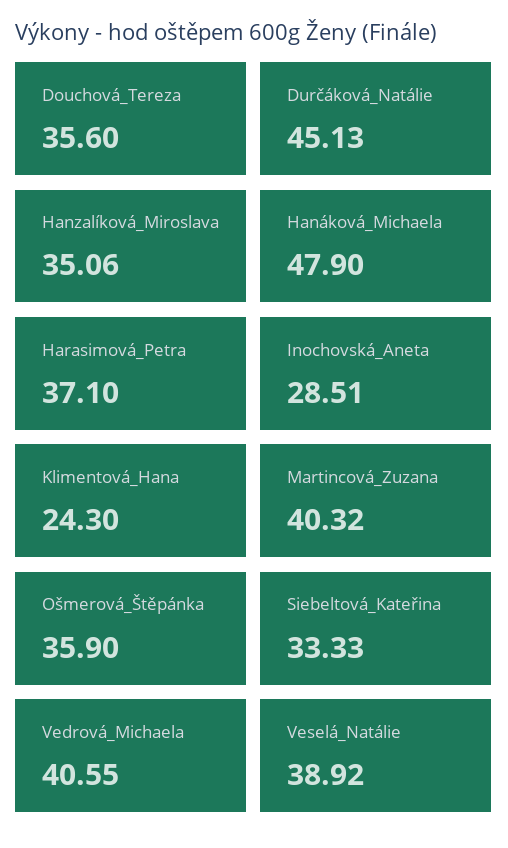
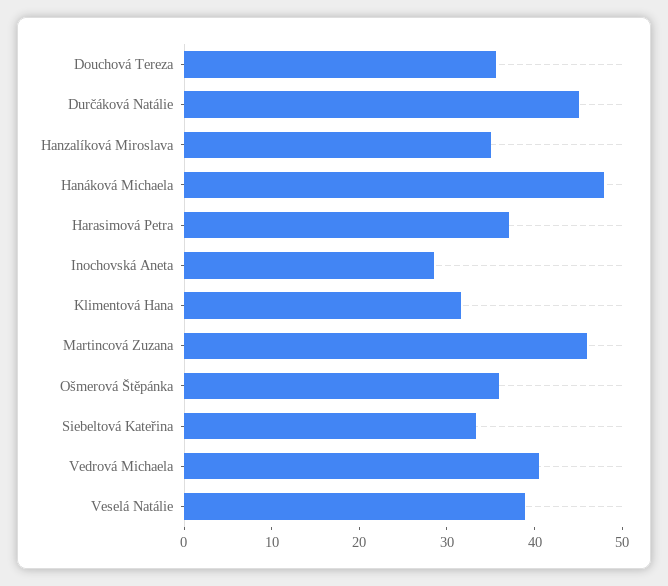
Klimentová_Hana: 24.3 -> 32
Martincová_Zuzana: 40.32 -> 46

